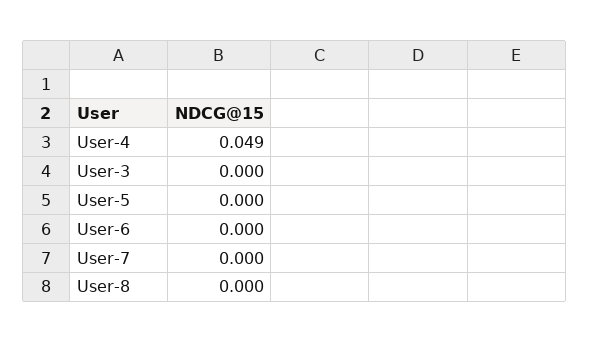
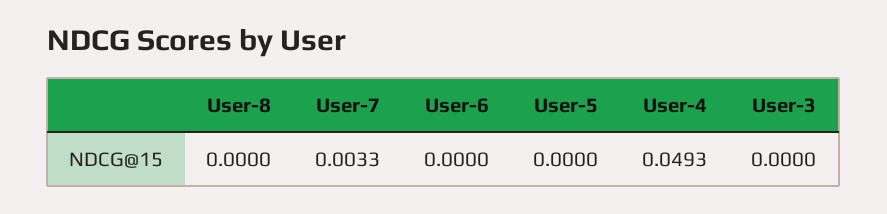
User-7: 0 -> 0.0033

